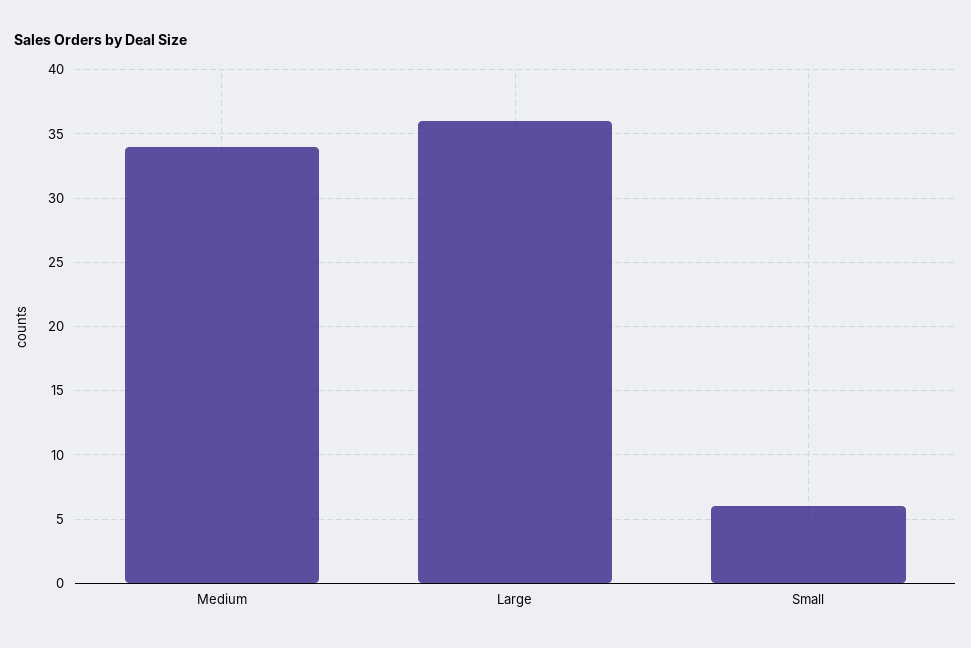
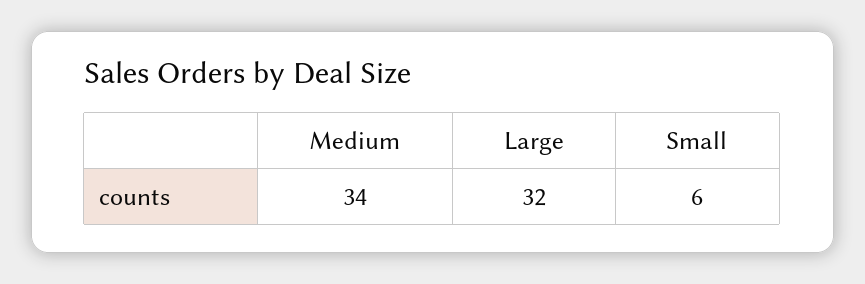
Large: 36 -> 32

